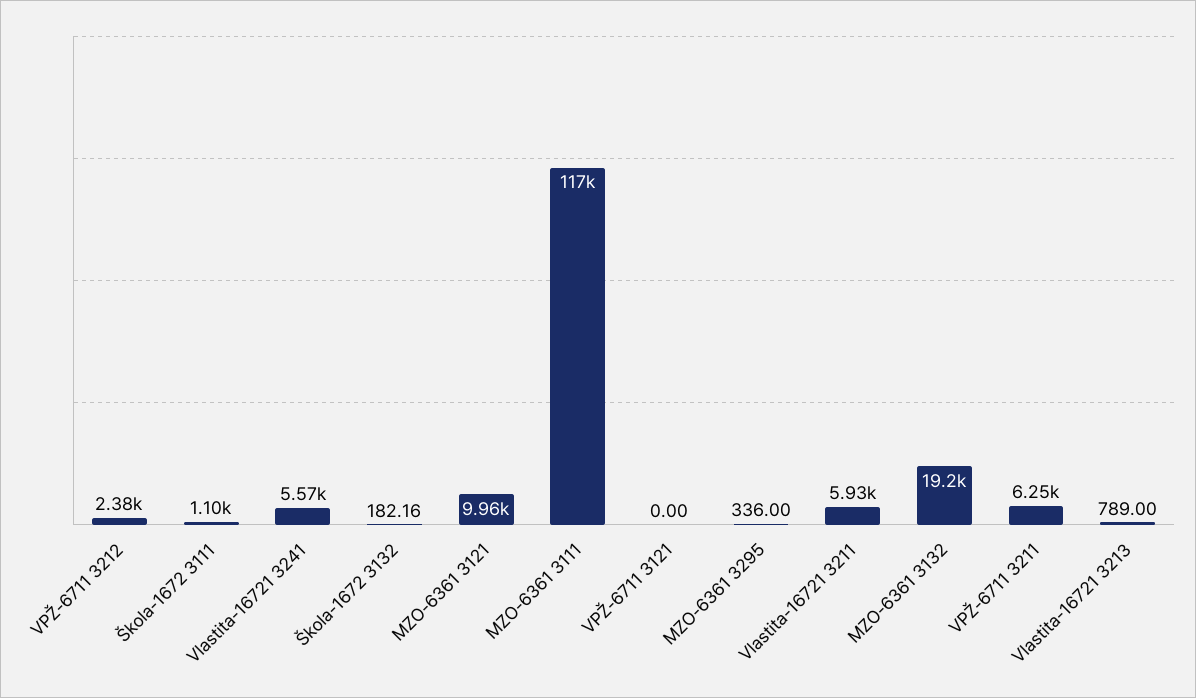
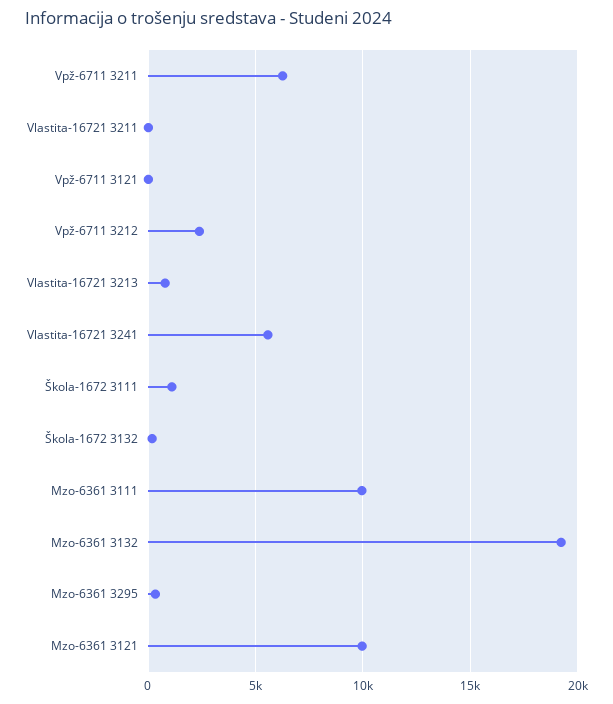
MZO-6361 3111: 117000 -> 10000
Vlastita-16721 3211: 5930 -> 0

